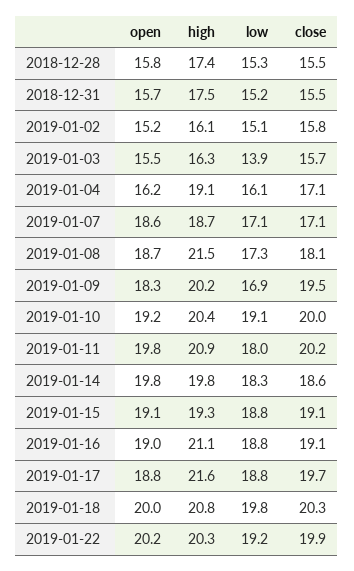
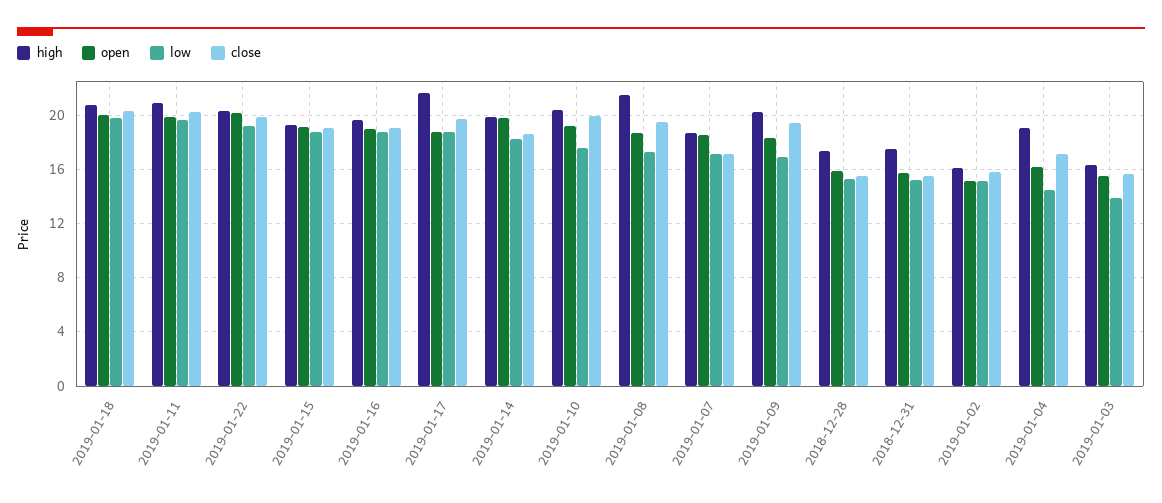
low, 2019-01-04: 16.1 -> 14.5
close, 2019-01-08: 18.1 -> 19.5
low, 2019-01-10: 19.1 -> 17.5
low, 2019-01-11: 18 -> 19.5
high, 2019-01-16: 21.1 -> 19.5

